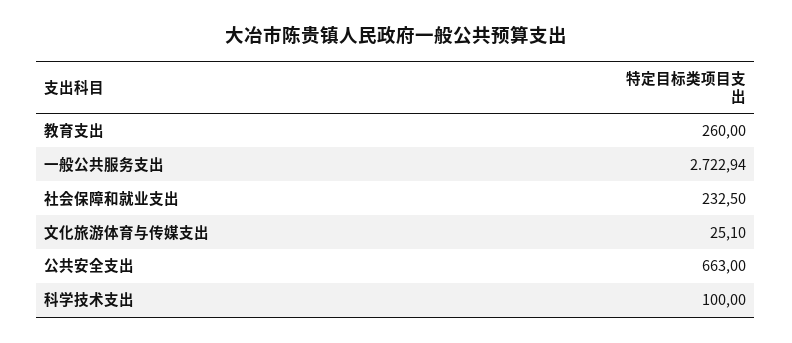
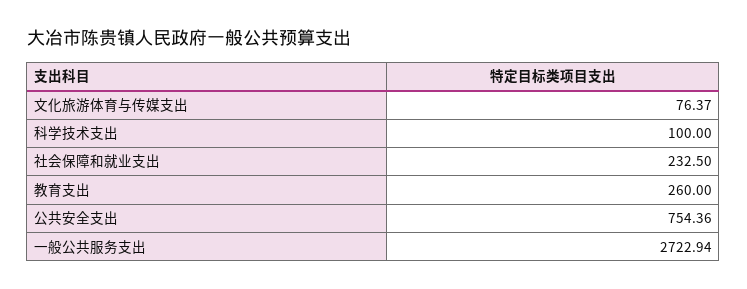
文化旅游体育与传媒支出: 25.1 -> 76.37
公共安全支出: 663 -> 754.36

